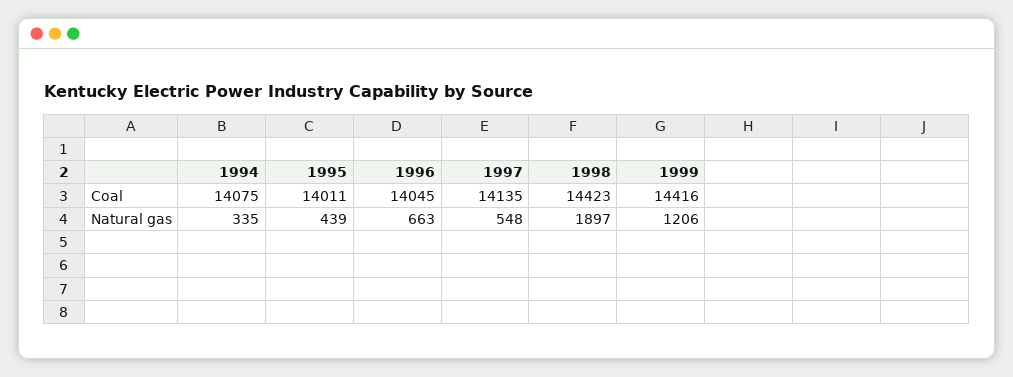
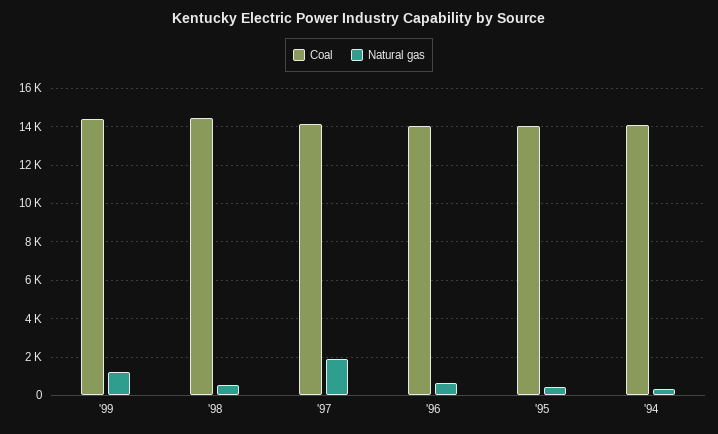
Natural gas, 1997: 548 -> 2000
Natural gas, 1998: 1897 -> 500

